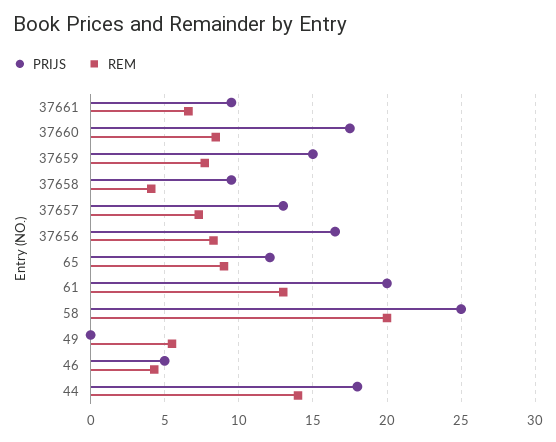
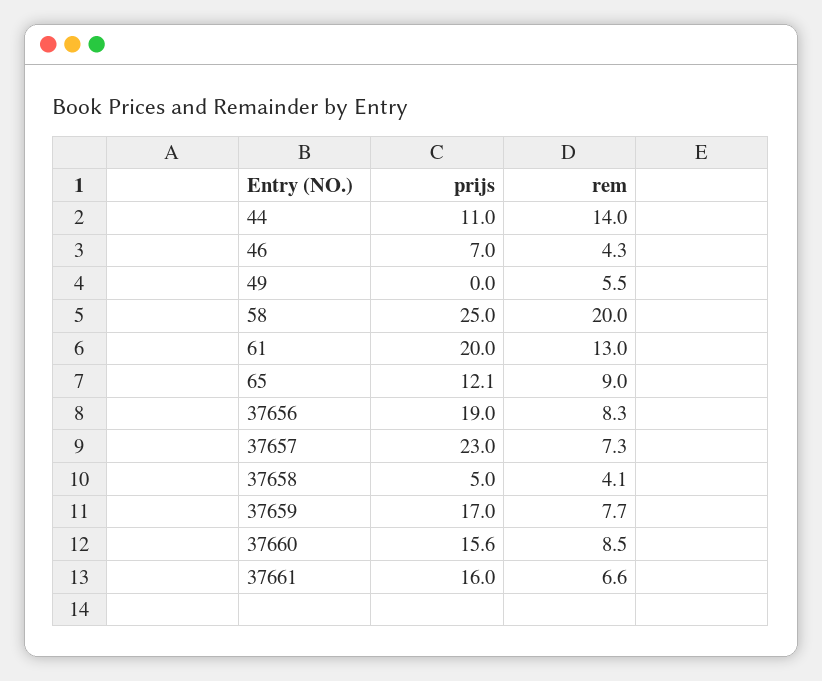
PRIJS, 37661: 9.5 -> 16
PRIJS, 37660: 17.5 -> 15.6
PRIJS, 37659: 15 -> 17
PRIJS, 37658: 9.5 -> 5
PRIJS, 37657: 13 -> 23
PRIJS, 37656: 16.5 -> 19
PRIJS, 46: 5 -> 7
PRIJS, 44: 18 -> 11

